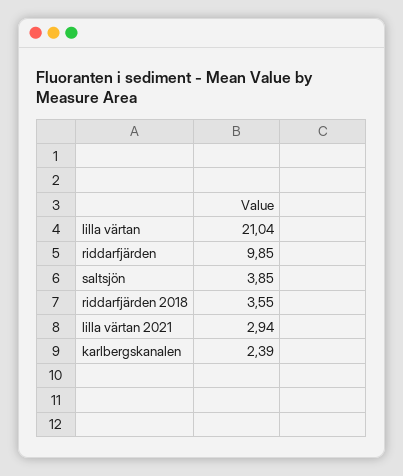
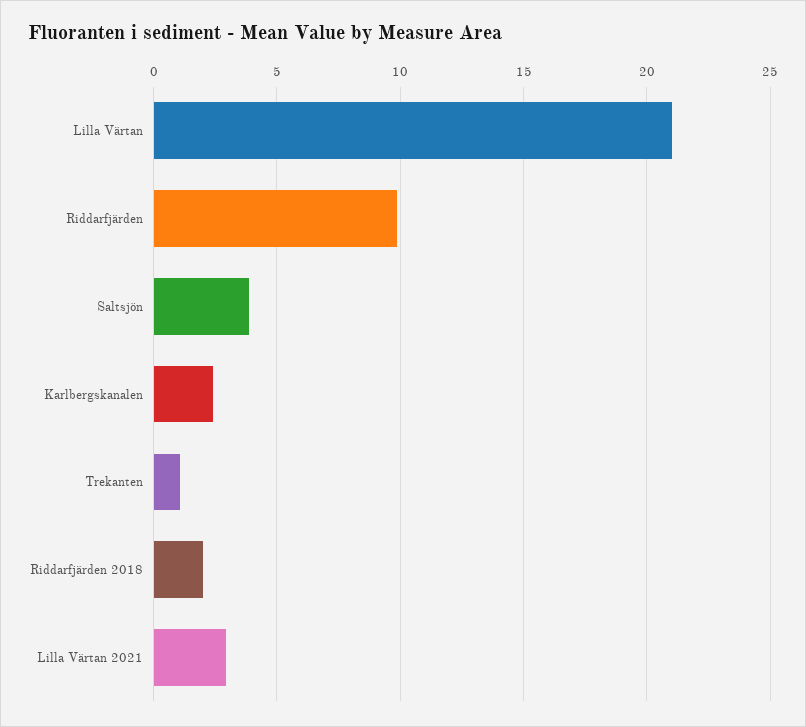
riddarfjärden 2018: 3.55 -> 2
Trekanten: none -> 1

